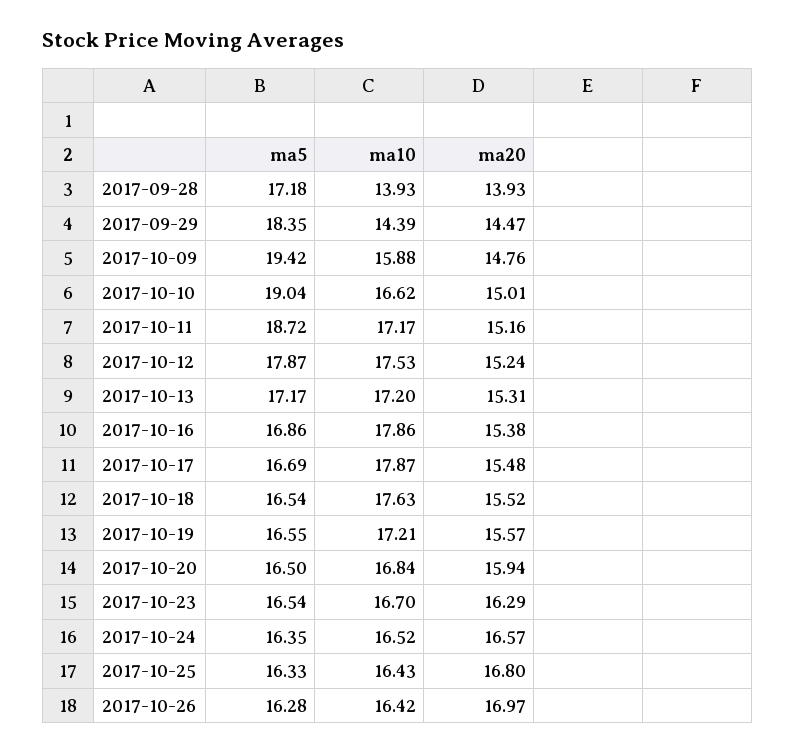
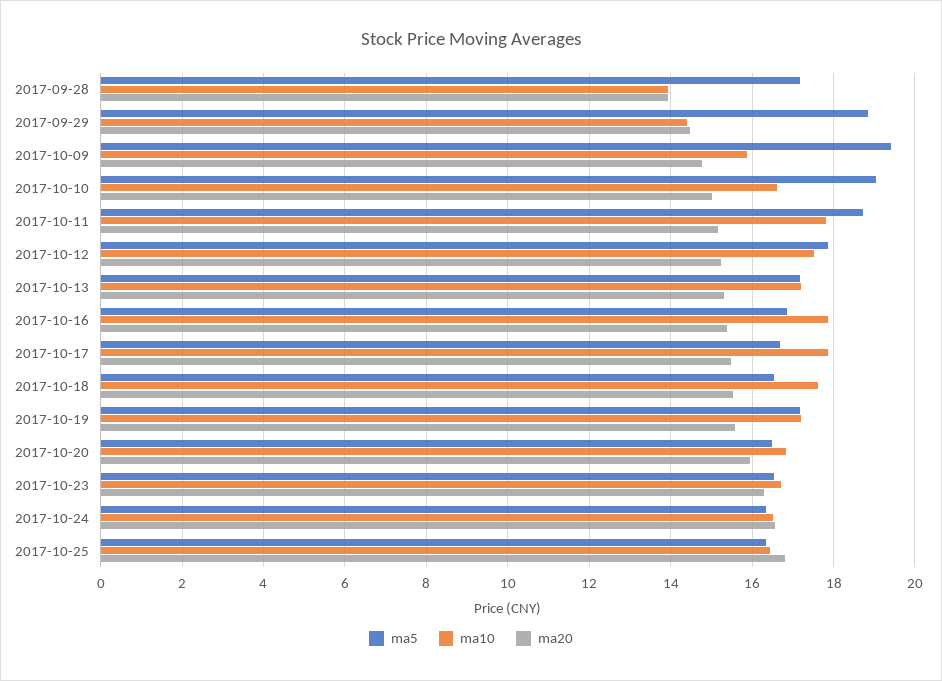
ma5, 2017-09-29: 18.35 -> 18.8
ma10, 2017-10-11: 17.17 -> 17.8
ma5, 2017-10-19: 16.55 -> 17.2
ma5, 2017-10-26: 16.28 -> none
ma10, 2017-10-26: 16.42 -> none
ma20, 2017-10-26: 16.97 -> none

